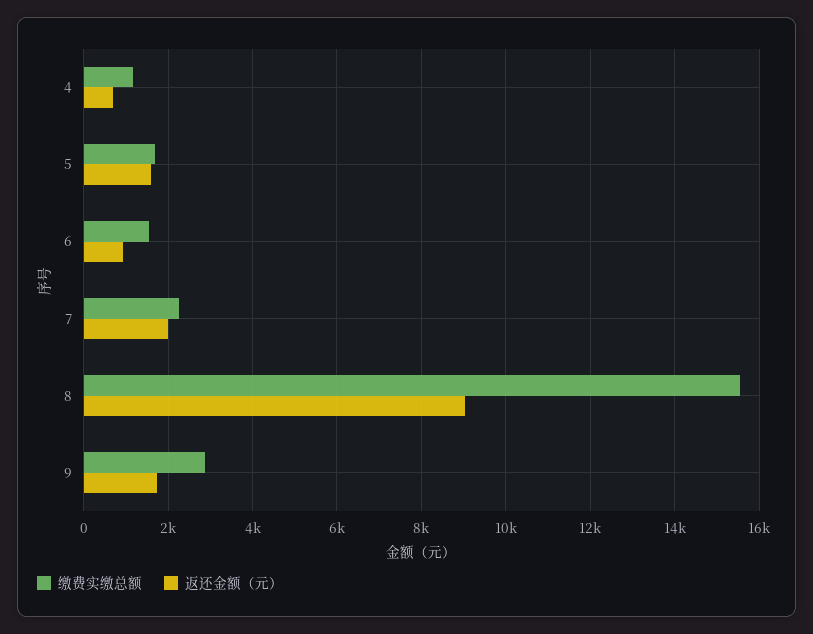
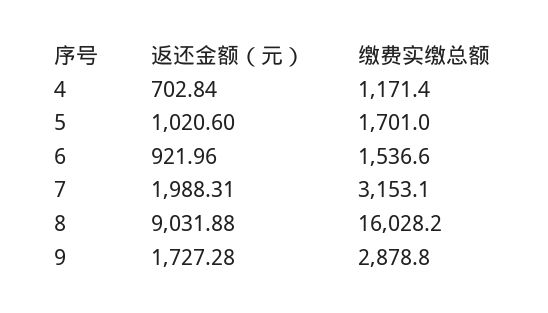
返还金额（元）, 5: 1600 -> 1020.6
缴费实缴总额, 7: 2200 -> 3153.1
缴费实缴总额, 8: 15600 -> 16028.2

